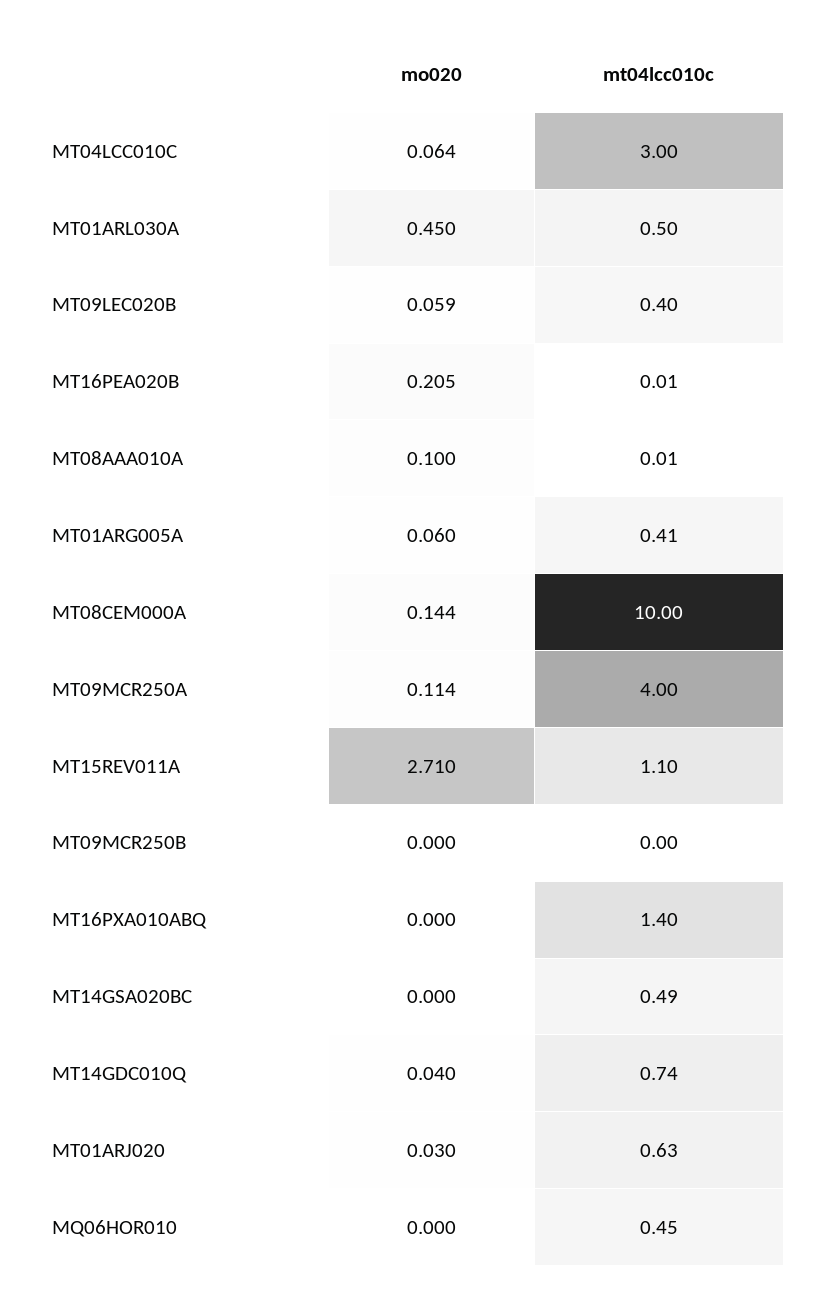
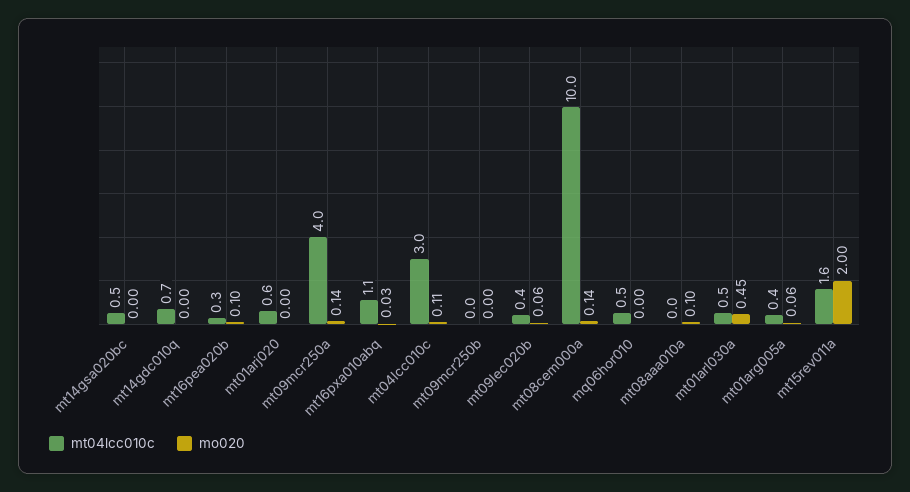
mo020, MT04LCC010C: 0.064 -> 0.11
mo020, MT16PEA020B: 0.205 -> 0.1
mt04lcc010c, MT16PEA020B: 0.01 -> 0.3
mo020, MT09MCR250A: 0.114 -> 0.14
mo020, MT15REV011A: 2.71 -> 2
mt04lcc010c, MT15REV011A: 1.1 -> 1.6
mo020, MT16PXA010ABQ: 0 -> 0.03
mt04lcc010c, MT16PXA010ABQ: 1.4 -> 1.1
mo020, MT14GDC010Q: 0.04 -> 0
mo020, MT01ARJ020: 0.03 -> 0

